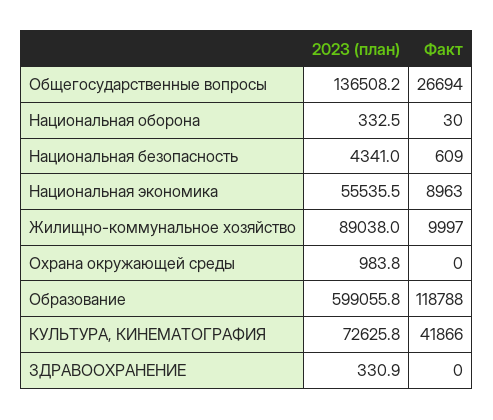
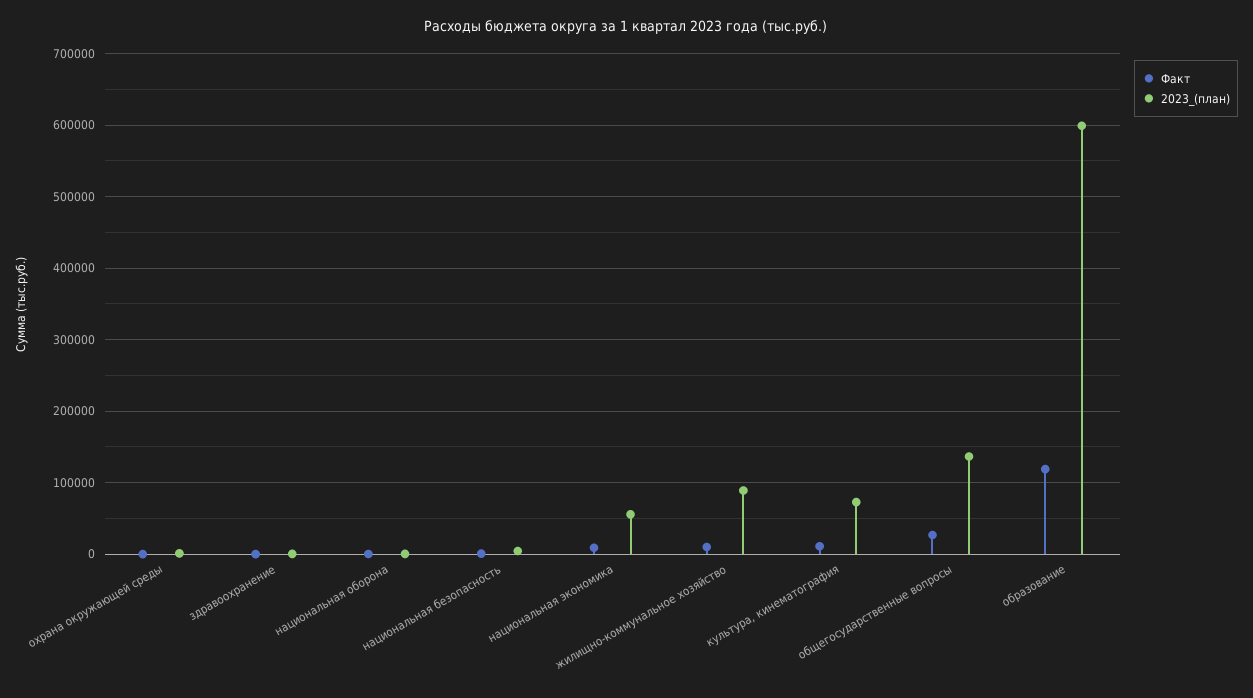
Факт, КУЛЬТУРА, КИНЕМАТОГРАФИЯ: 41866 -> 10000

